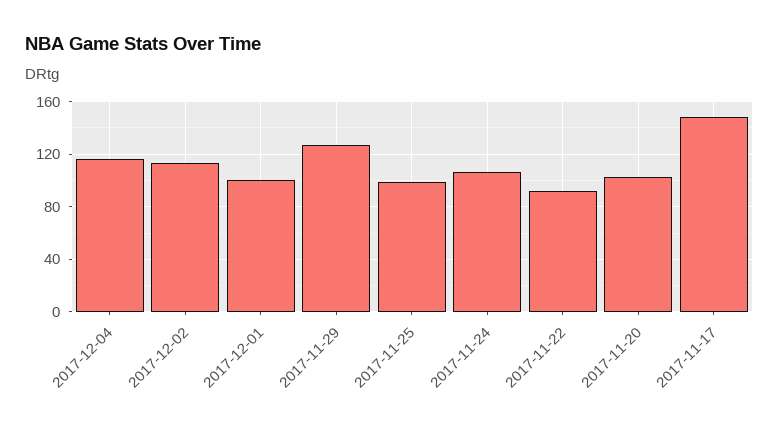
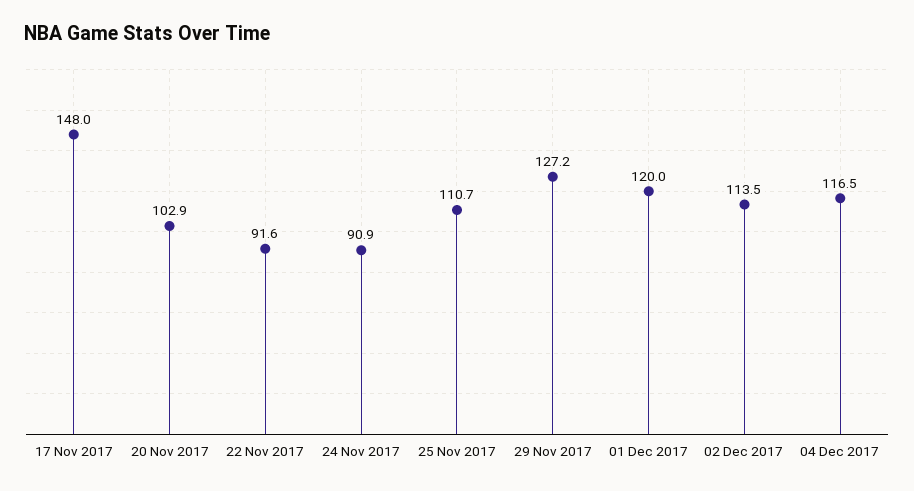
2017-12-01: 100 -> 120
2017-11-25: 100 -> 110.7
2017-11-24: 105 -> 90.9

